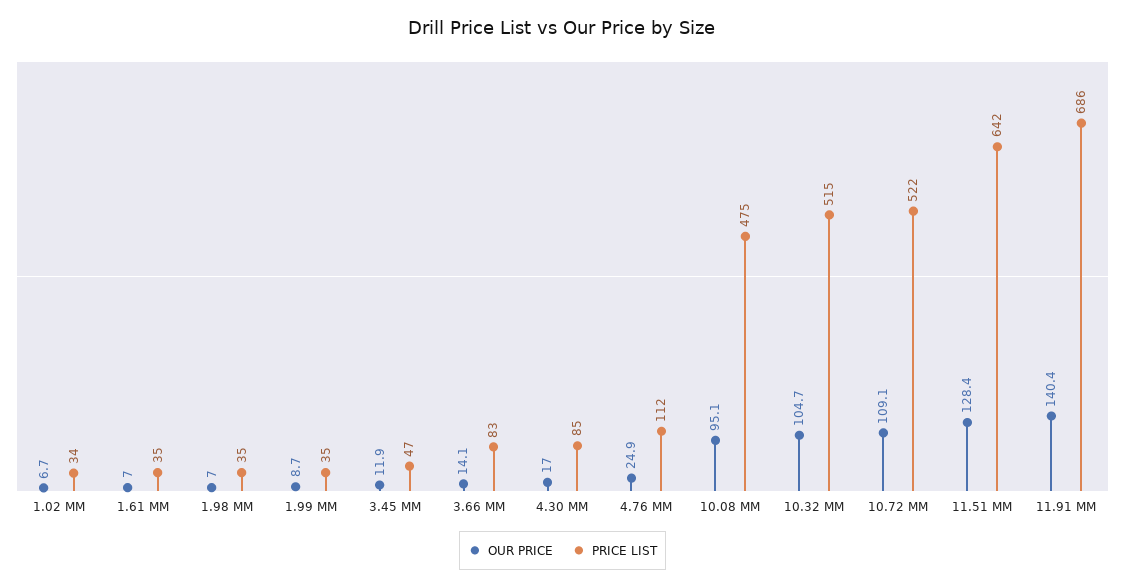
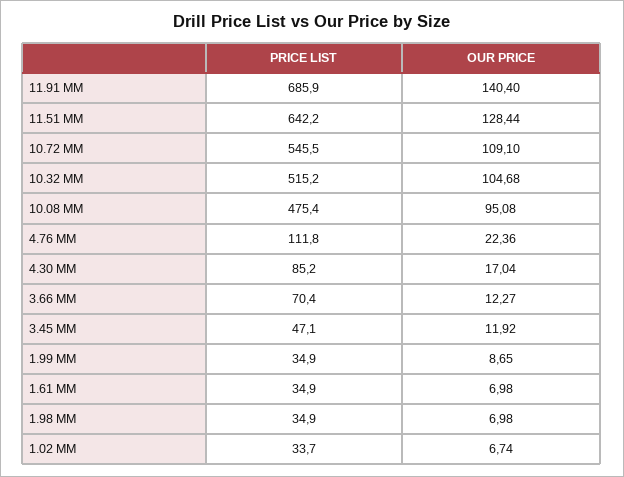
OUR PRICE, 3.66 MM: 14.1 -> 12.27
PRICE LIST, 3.66 MM: 83 -> 70.4
OUR PRICE, 4.76 MM: 24.9 -> 22.36
PRICE LIST, 10.72 MM: 522 -> 545.5

